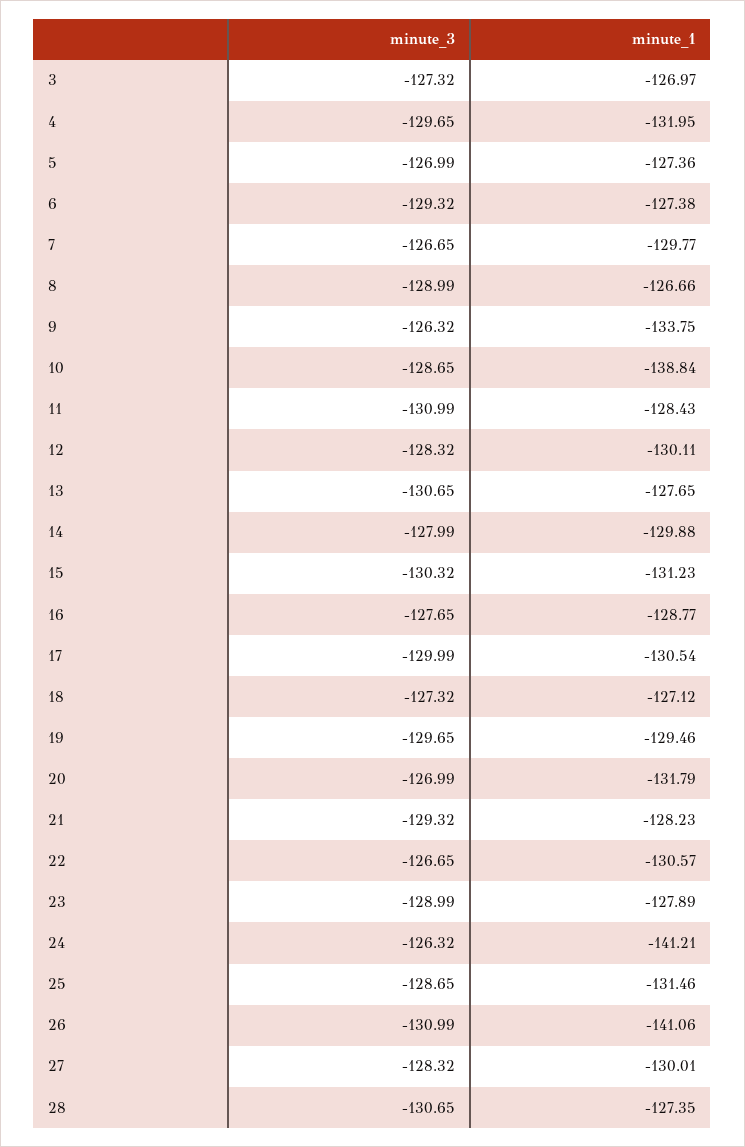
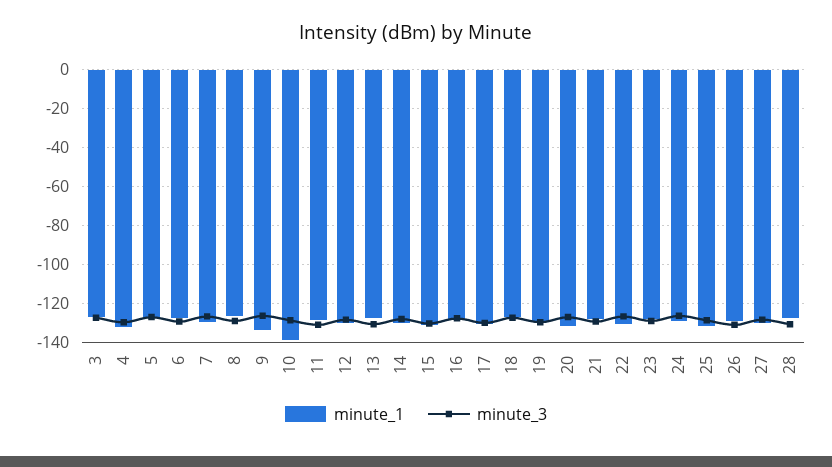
minute_1, 24: -141.21 -> -130
minute_1, 26: -141.06 -> -130

